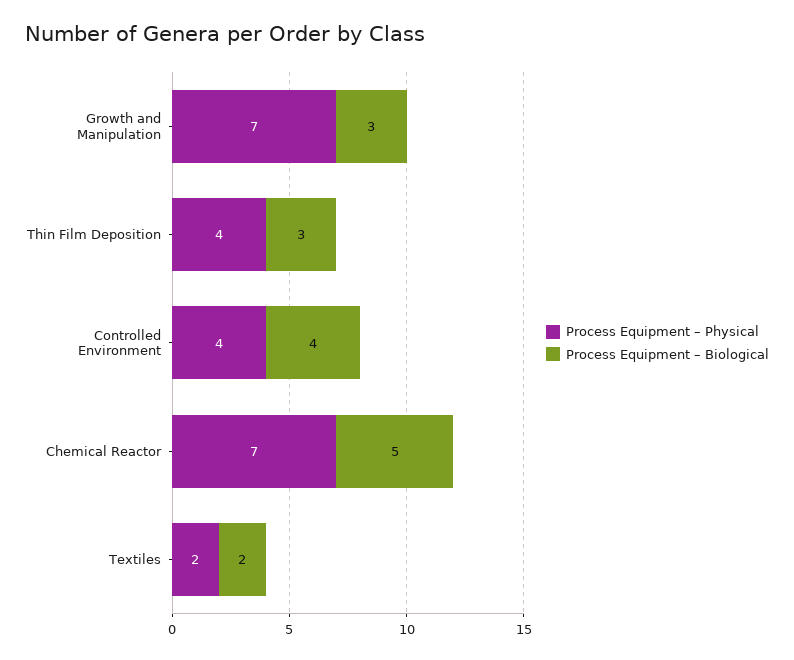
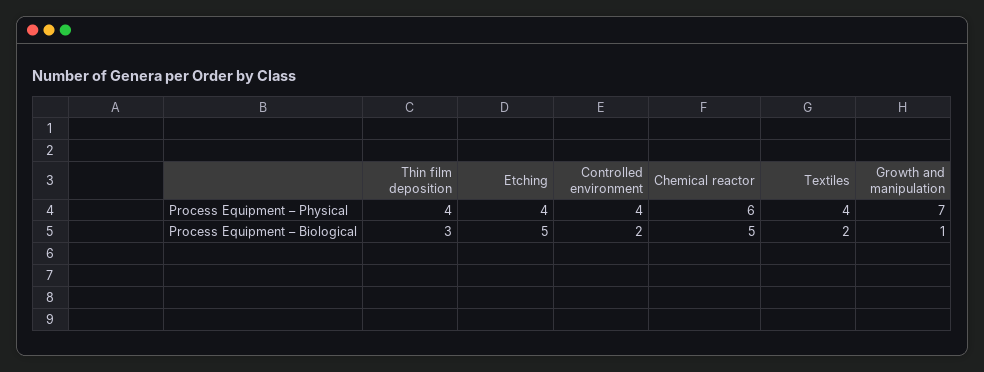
Process Equipment – Biological, Growth and Manipulation: 3 -> 1
Process Equipment – Biological, Controlled Environment: 4 -> 2
Process Equipment – Physical, Chemical Reactor: 7 -> 6
Process Equipment – Physical, Textiles: 2 -> 4
Process Equipment – Physical, Etching: none -> 4
Process Equipment – Biological, Etching: none -> 5

